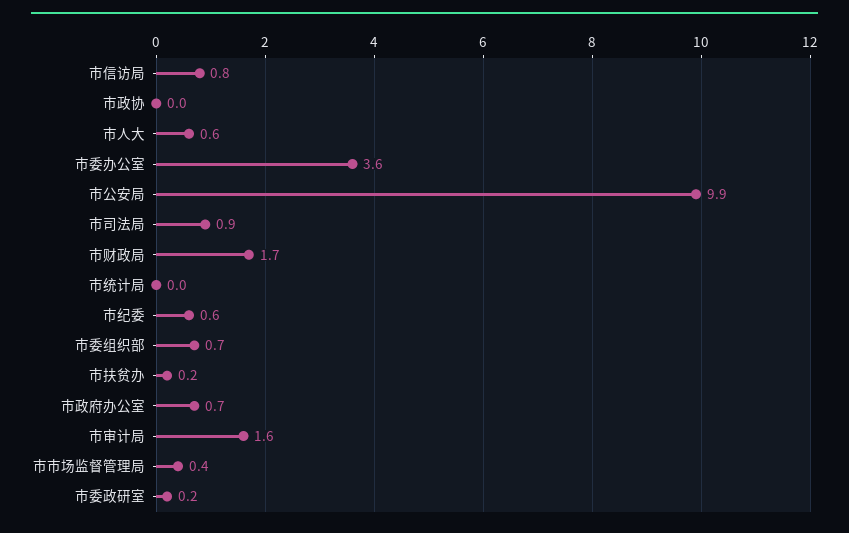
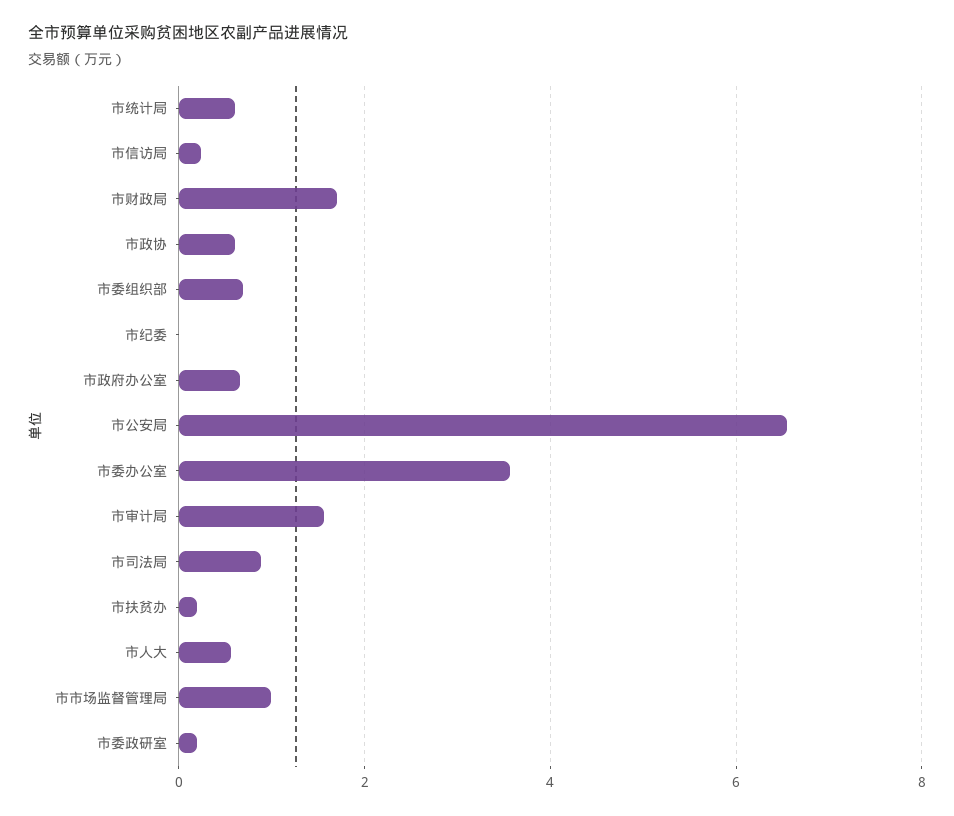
市信访局: 0.8 -> 0.2
市政协: 0 -> 0.6
市公安局: 9.9 -> 6.6
市统计局: 0 -> 0.6
市纪委: 0.6 -> 0
市市场监督管理局: 0.4 -> 1

